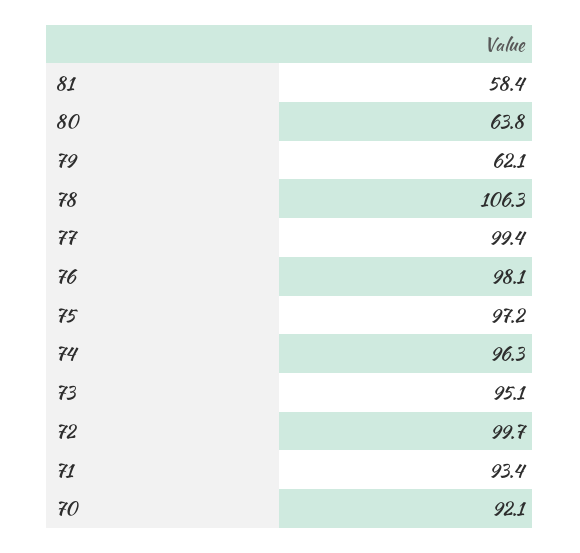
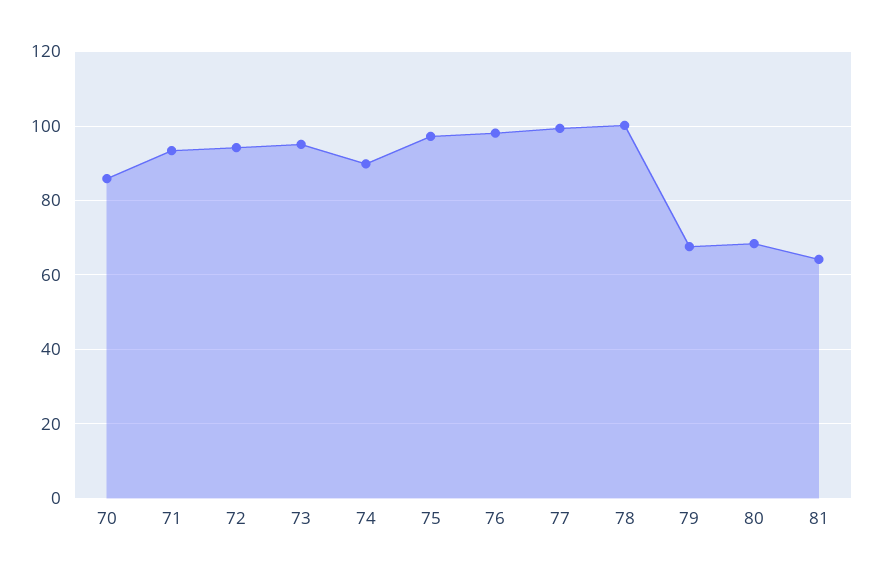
81: 58.4 -> 64
80: 63.8 -> 68
79: 62.1 -> 68
78: 106.3 -> 100
74: 96.3 -> 90
72: 99.7 -> 94
70: 92.1 -> 86

